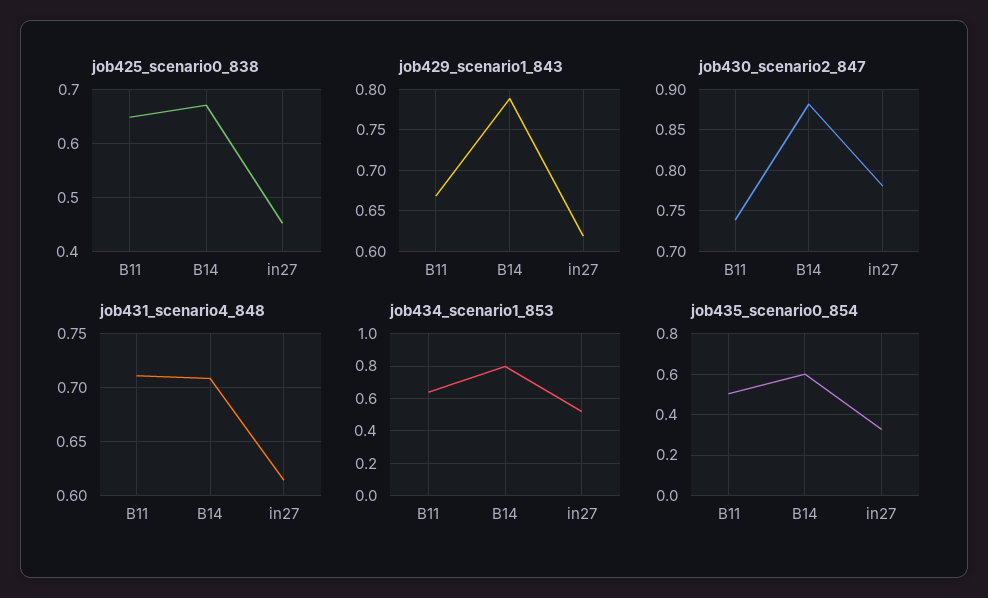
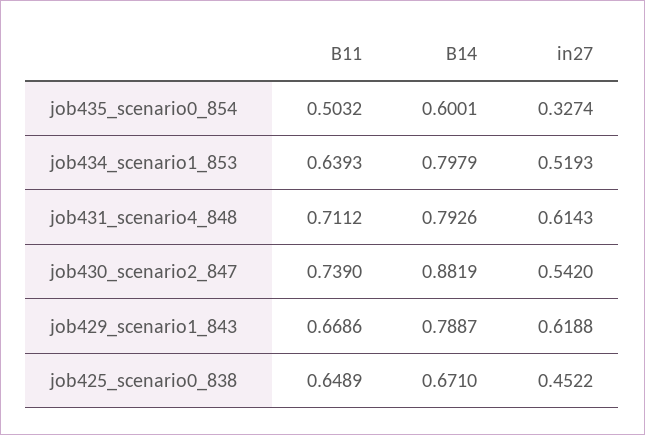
job430_scenario2_847, in27: 0.78 -> 0.542
job431_scenario4_848, B14: 0.71 -> 0.7926

